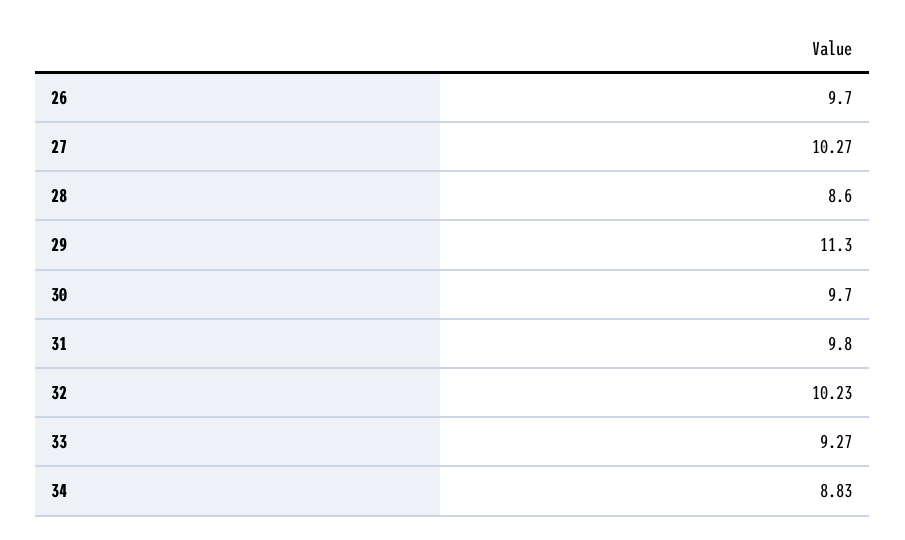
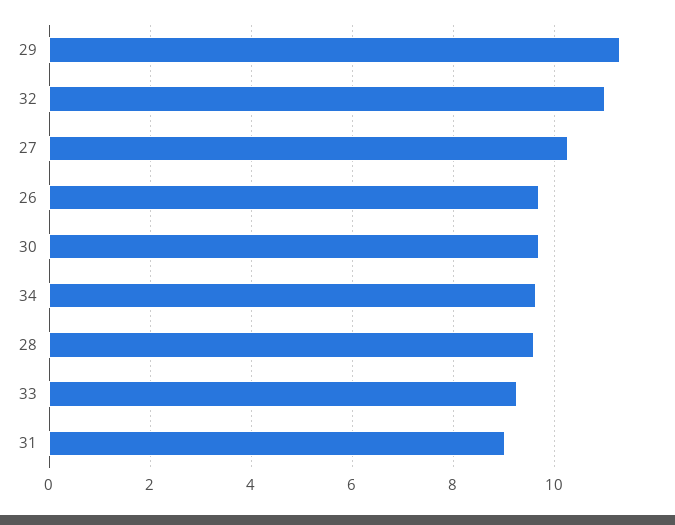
28: 8.6 -> 9.6
31: 9.8 -> 9
32: 10.23 -> 11
34: 8.83 -> 9.6

